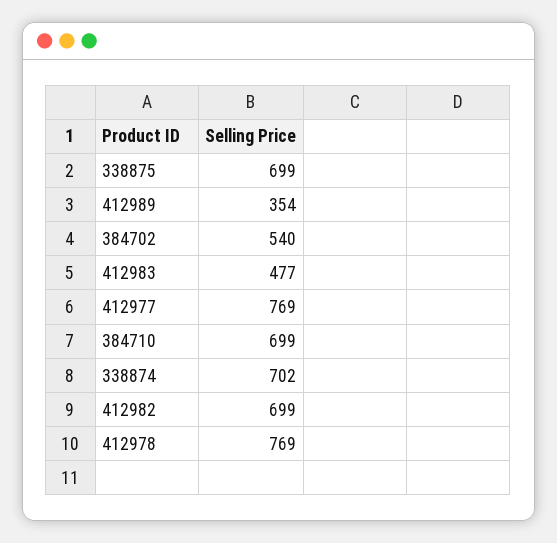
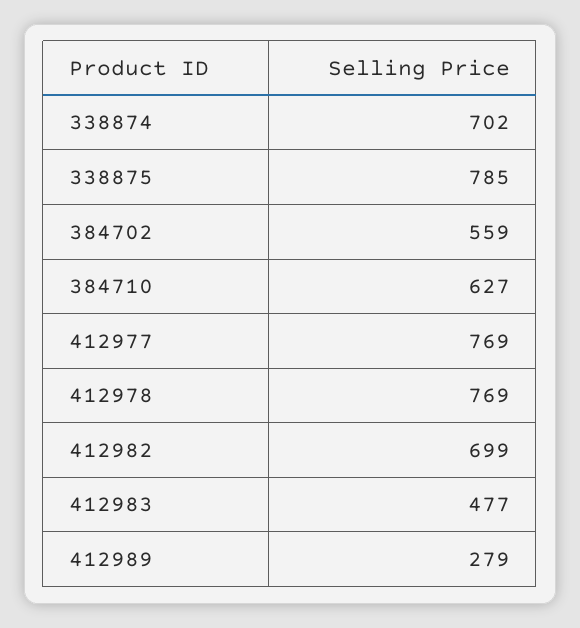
338875: 699 -> 785
412989: 354 -> 279
384702: 540 -> 559
384710: 699 -> 627

